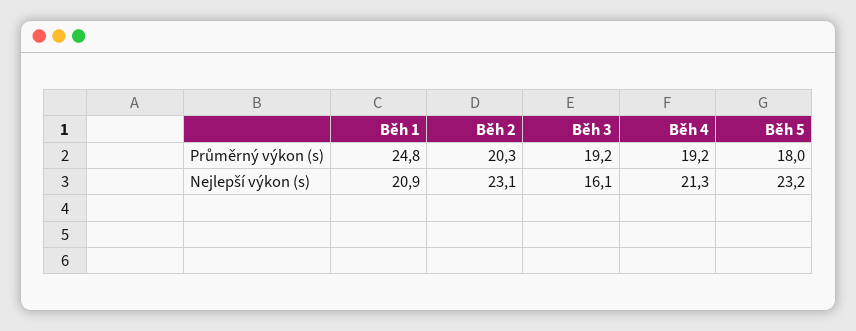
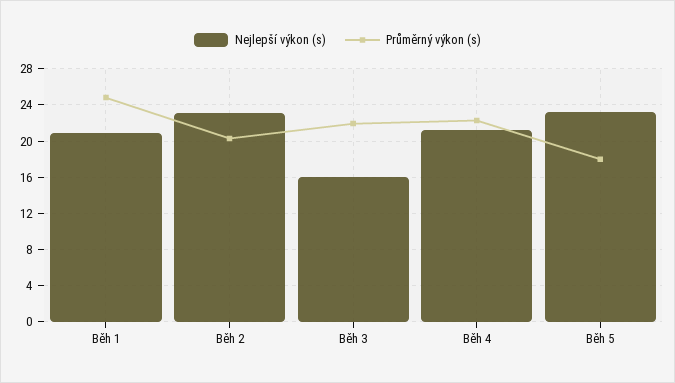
Průměrný výkon (s), Běh 3: 19.2 -> 22
Průměrný výkon (s), Běh 4: 19.2 -> 22

